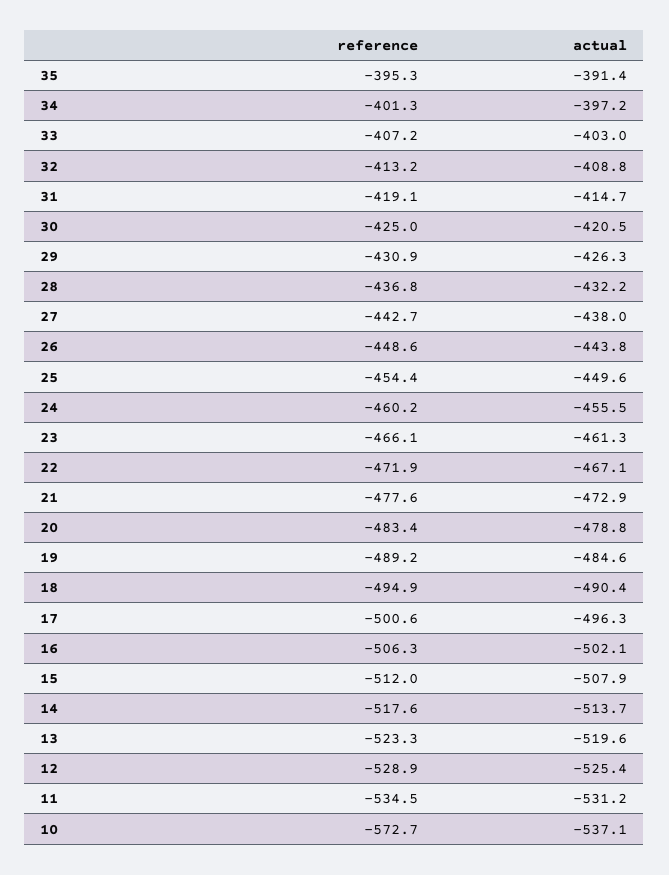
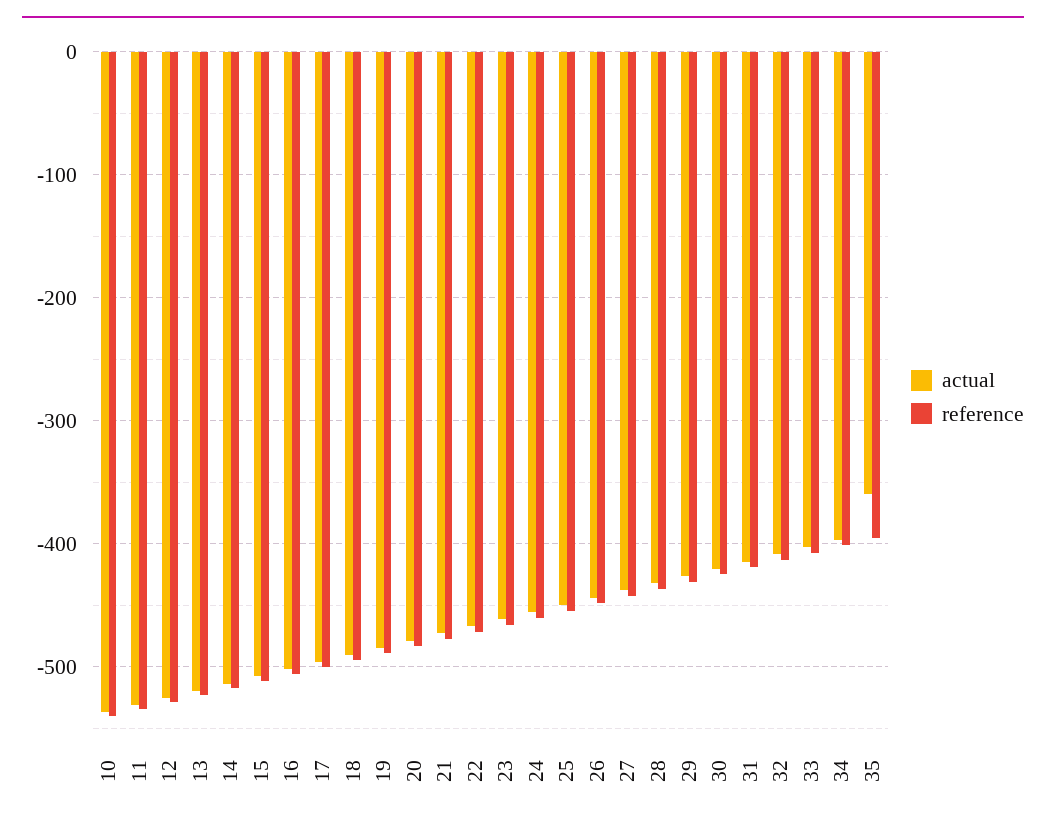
actual, 35: -391.4 -> -360
reference, 10: -572.7 -> -540

